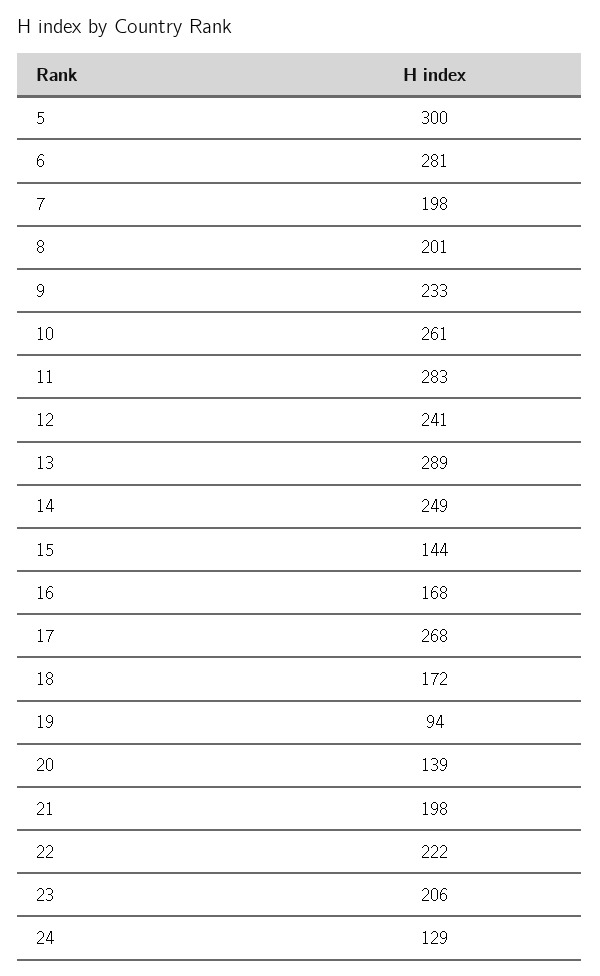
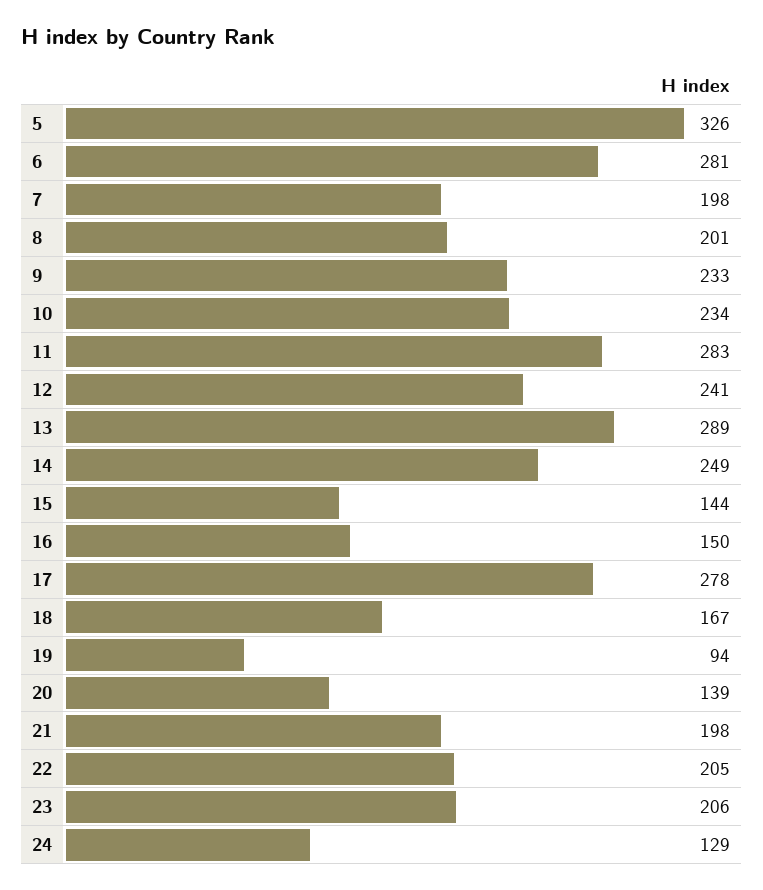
5: 300 -> 326
10: 261 -> 234
16: 168 -> 150
17: 268 -> 278
18: 172 -> 167
22: 222 -> 205

